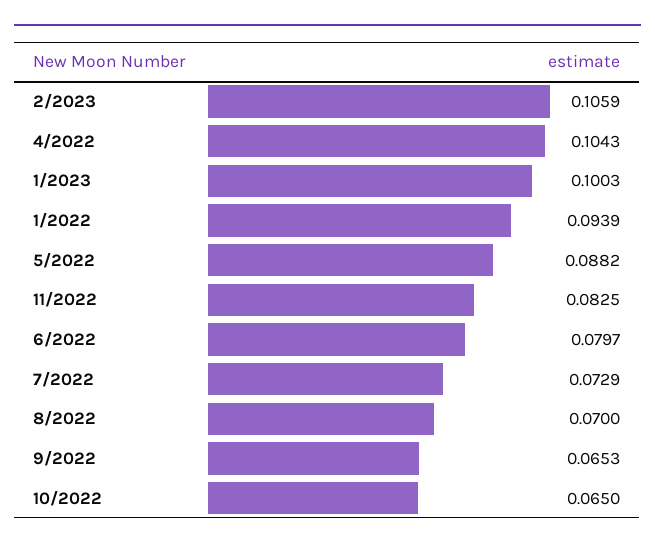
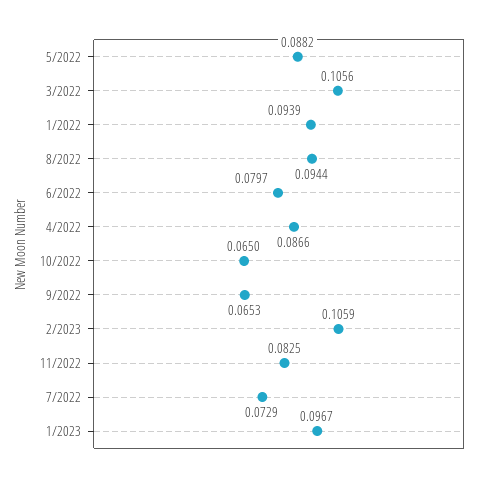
4/2022: 0.1043 -> 0.0866
1/2023: 0.1003 -> 0.0967
8/2022: 0.07 -> 0.0944
3/2022: none -> 0.1056

